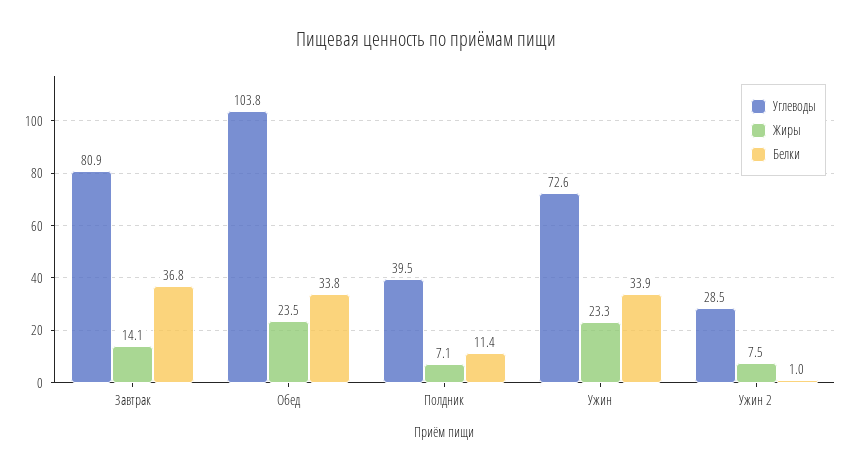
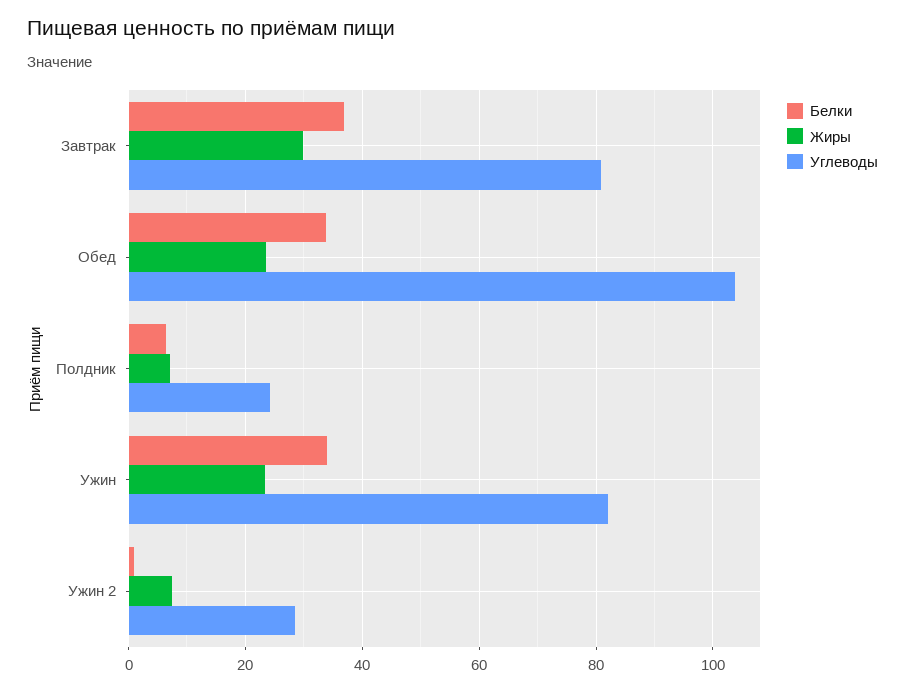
Жиры, Завтрак: 14.1 -> 30
Углеводы, Полдник: 39.5 -> 24
Белки, Полдник: 11.4 -> 6
Углеводы, Ужин: 72.6 -> 82

